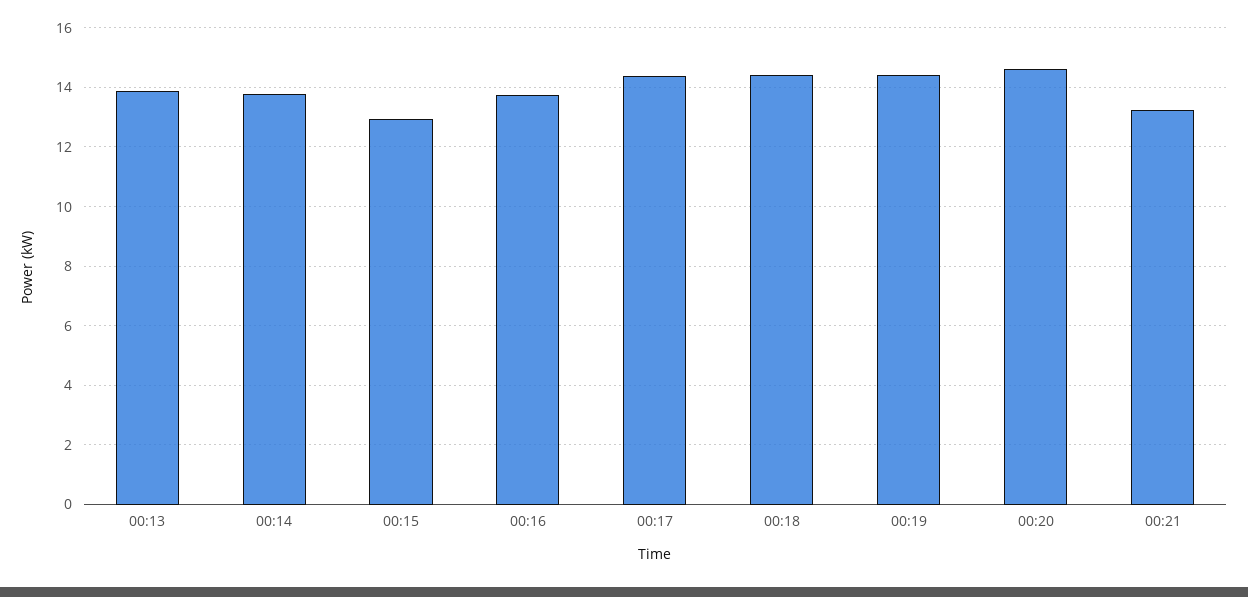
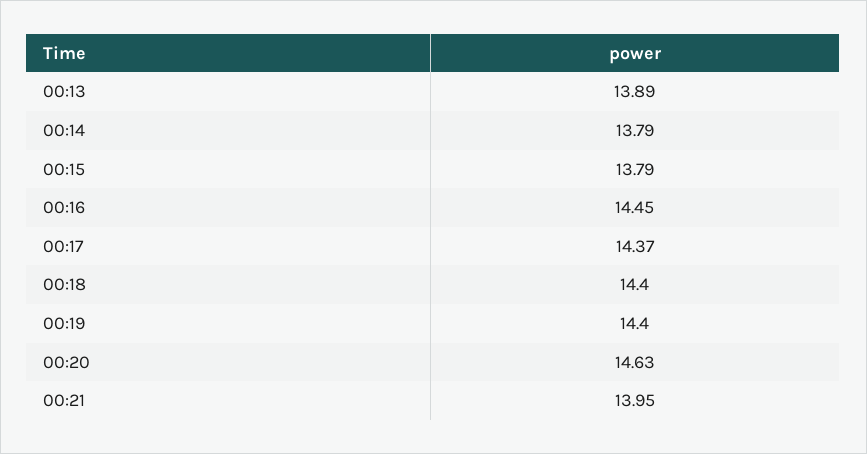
00:15: 13 -> 13.79
00:16: 13.75 -> 14.45
00:21: 13.25 -> 13.95

